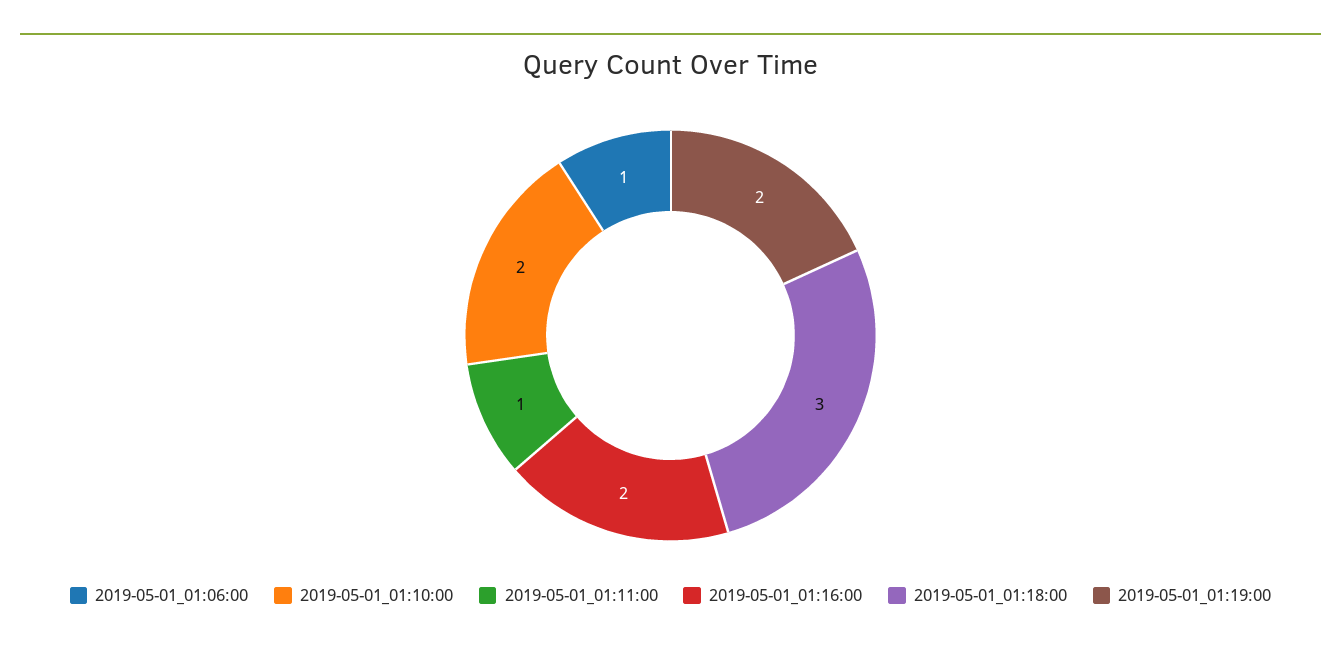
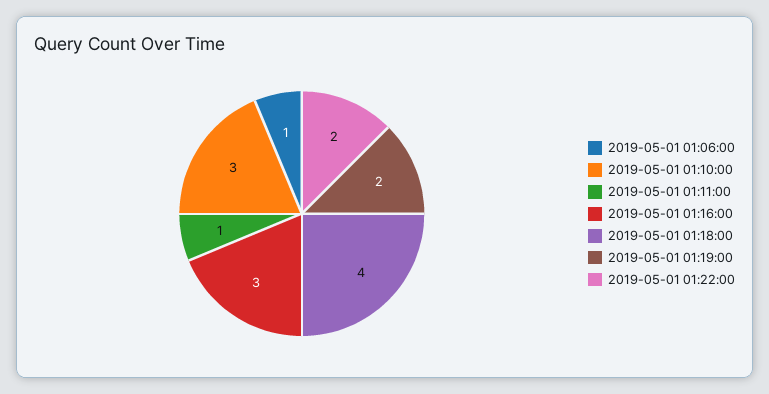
2019-05-01_01:10:00: 2 -> 3
2019-05-01_01:16:00: 2 -> 3
2019-05-01_01:18:00: 3 -> 4
2019-05-01 01:22:00: none -> 2

